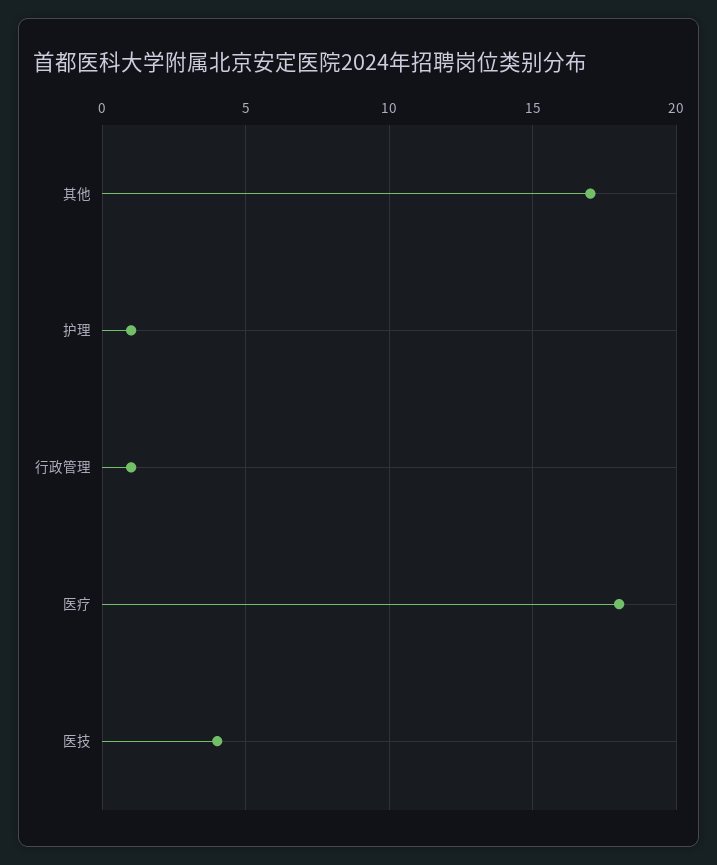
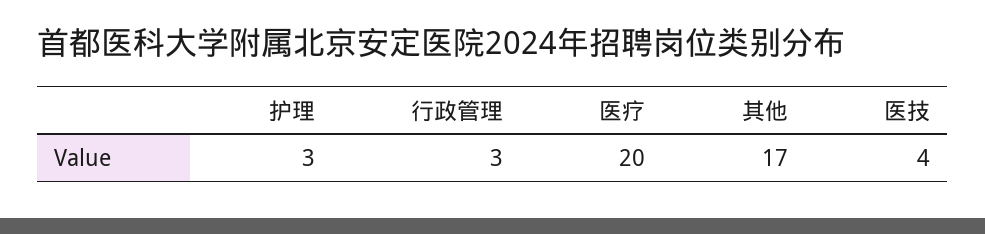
护理: 1 -> 3
行政管理: 1 -> 3
医疗: 18 -> 20

